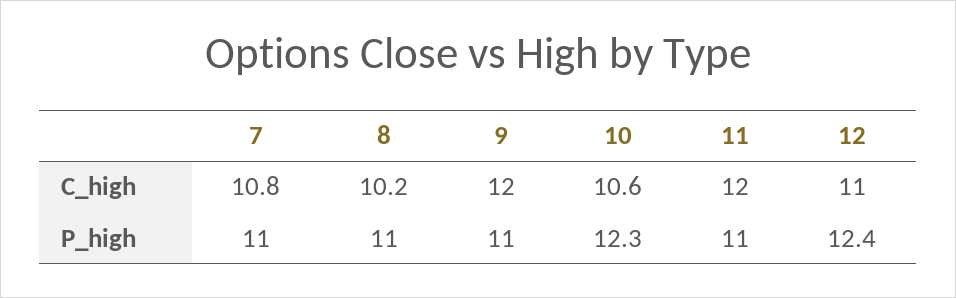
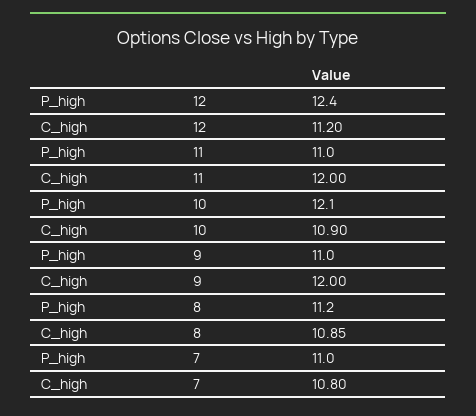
8, C_high: 10.2 -> 10.85
10, C_high: 10.6 -> 10.9
12, C_high: 11 -> 11.2
8, P_high: 11 -> 11.2
10, P_high: 12.3 -> 12.1

